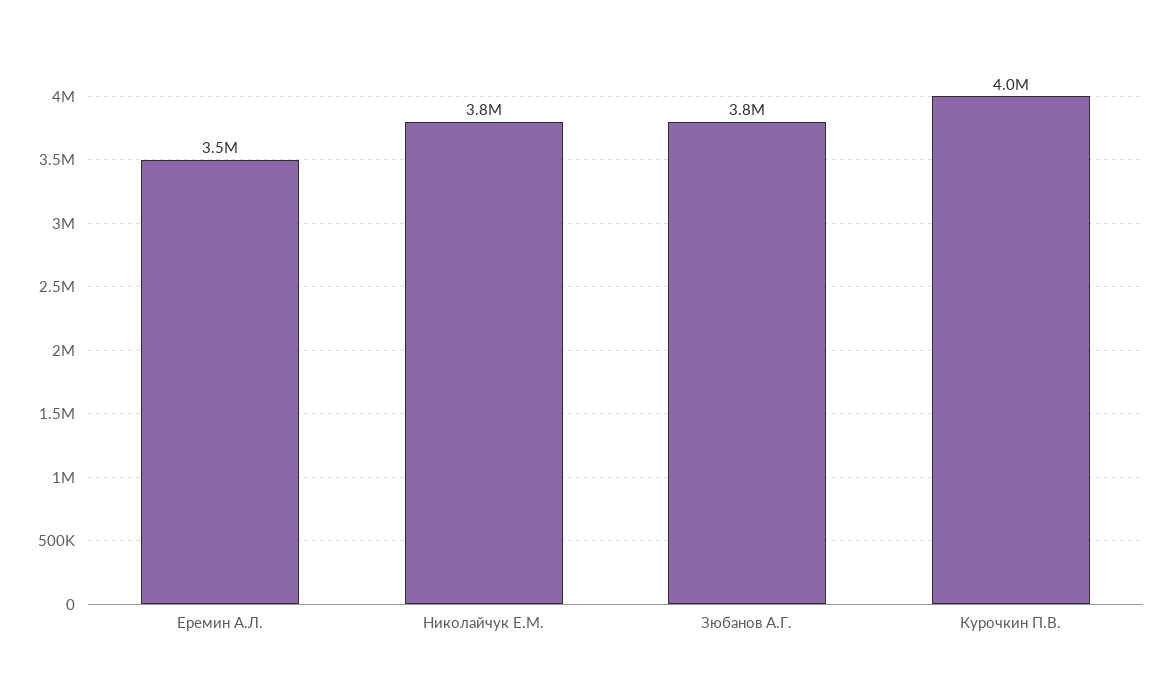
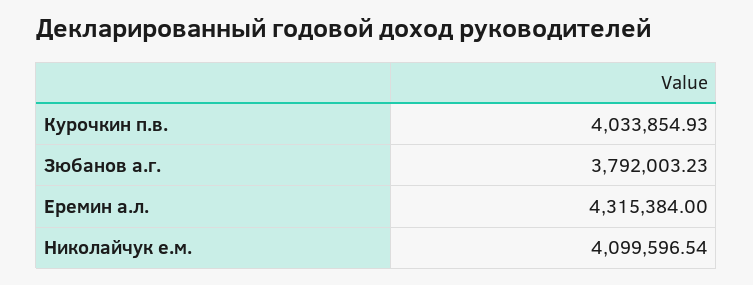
Еремин А.Л.: 3500000 -> 4315384
Николайчук Е.М.: 3800000 -> 4099596.54

